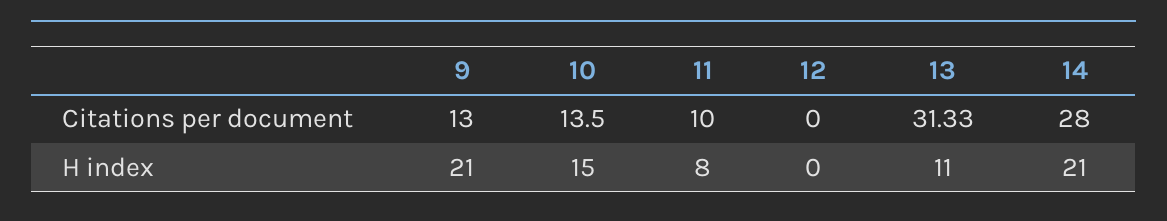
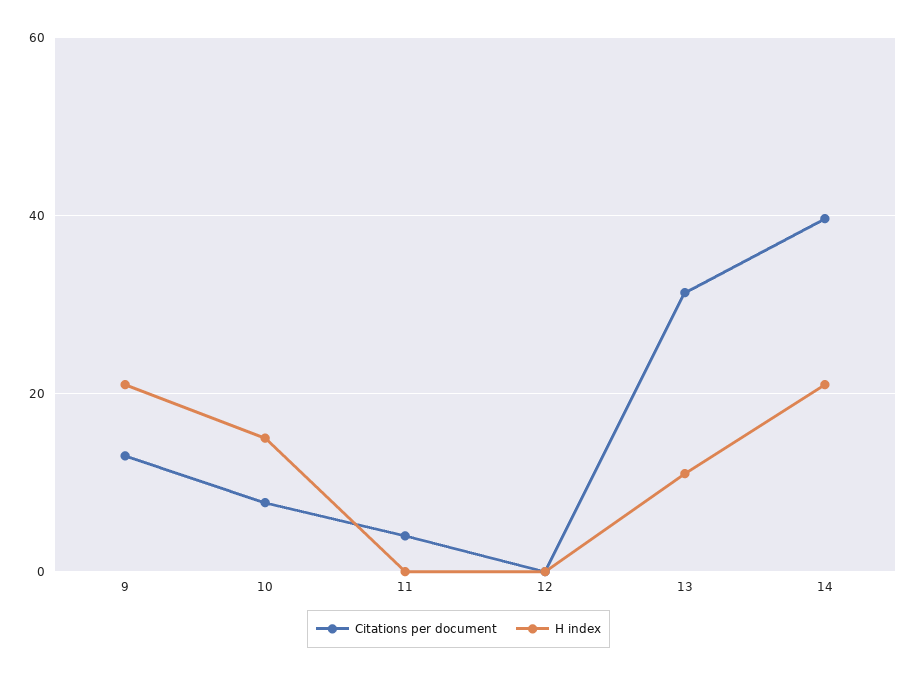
Citations per document, 10: 13.5 -> 8
Citations per document, 11: 10 -> 4
Citations per document, 14: 28 -> 40
H index, 11: 8 -> 0

